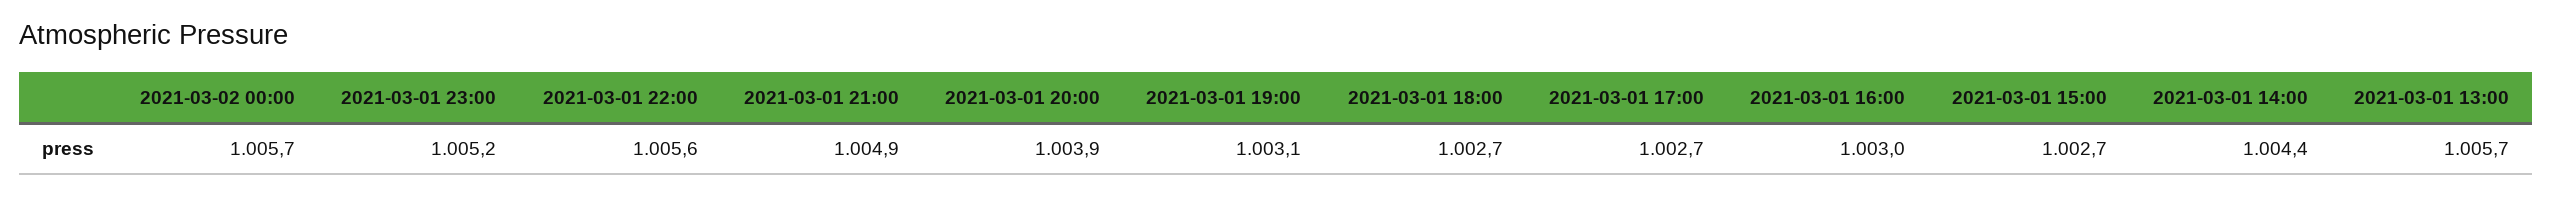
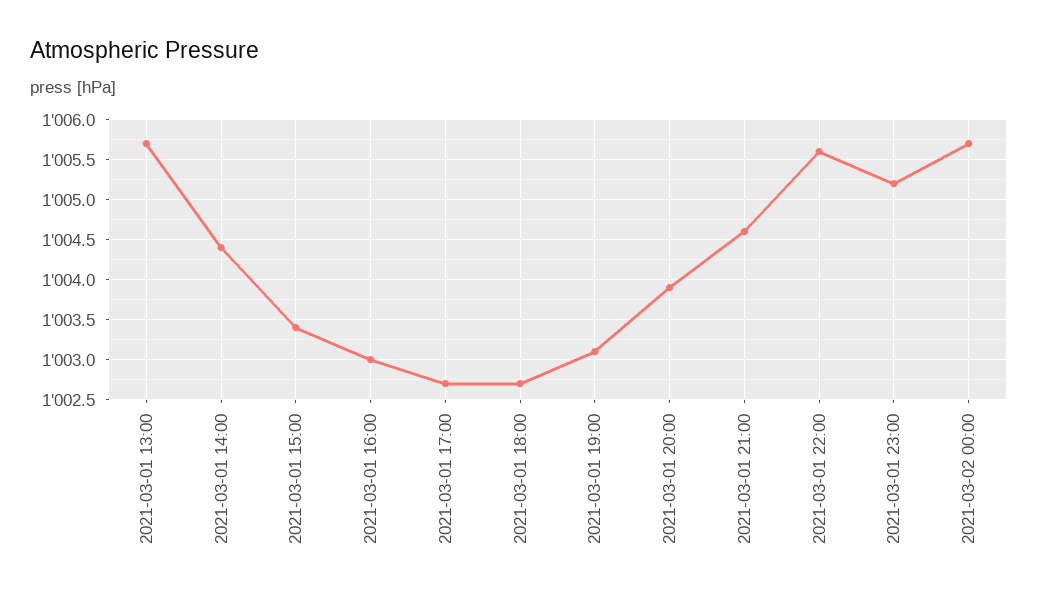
2021-03-01 21:00: 1004.9 -> 1004.6
2021-03-01 15:00: 1002.7 -> 1003.4

